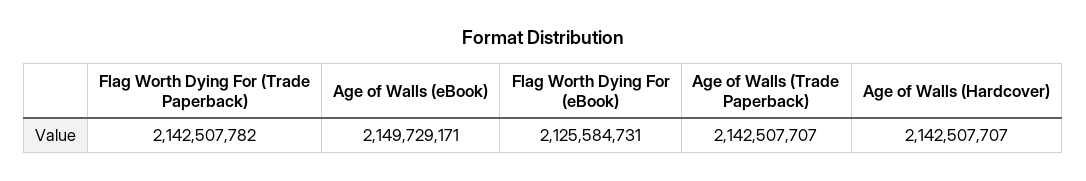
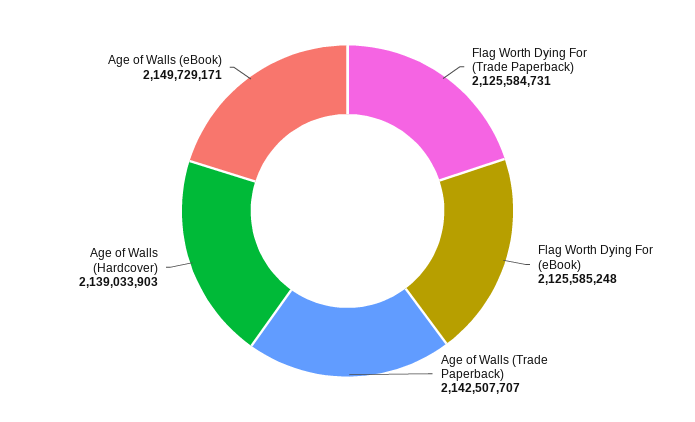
Flag Worth Dying For (Trade Paperback): 2142507782 -> 2125584731
Flag Worth Dying For (eBook): 2125584731 -> 2125585248
Age of Walls (Hardcover): 2142507707 -> 2139033903

